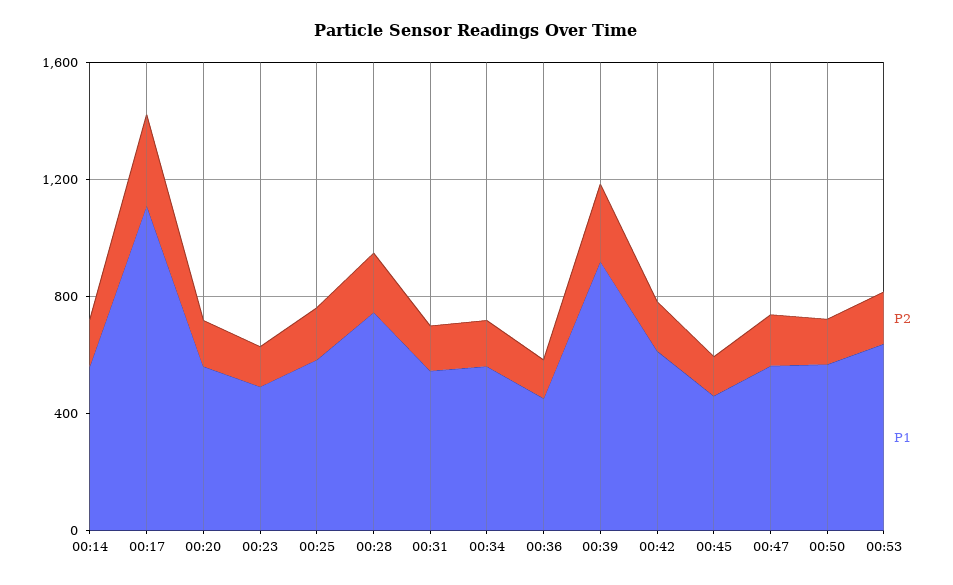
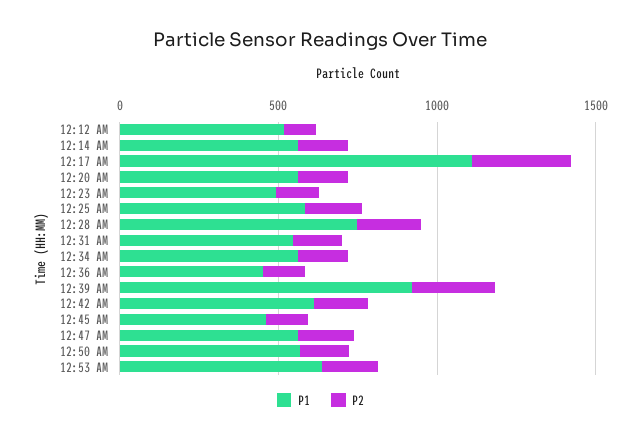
P1, 12:12 AM: none -> 500
P2, 12:12 AM: none -> 100

